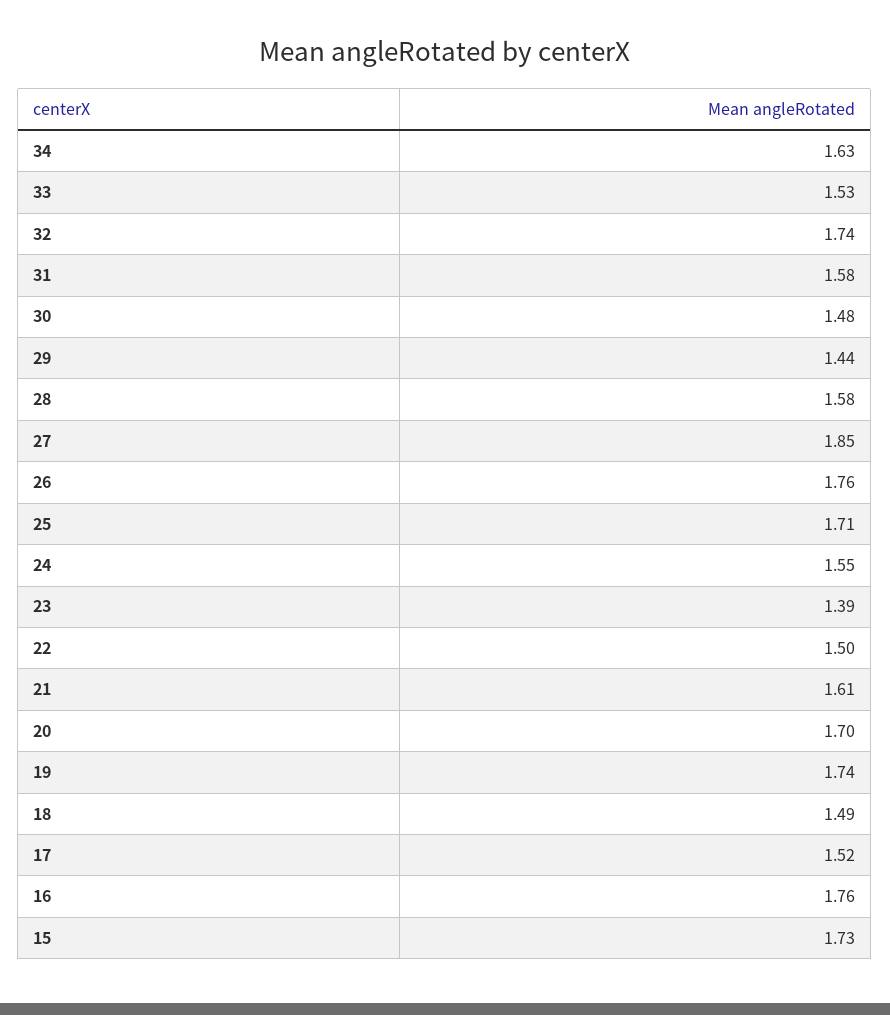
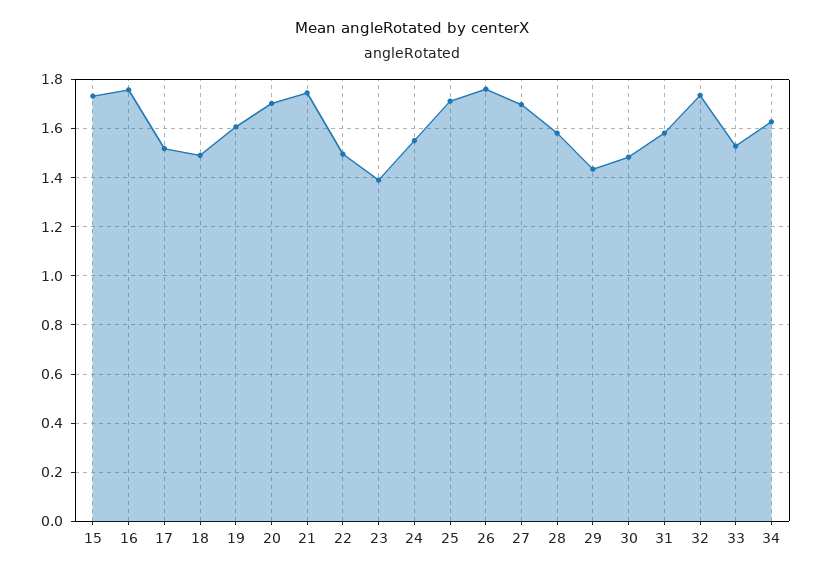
27: 1.85 -> 1.7
21: 1.61 -> 1.75
19: 1.74 -> 1.6

